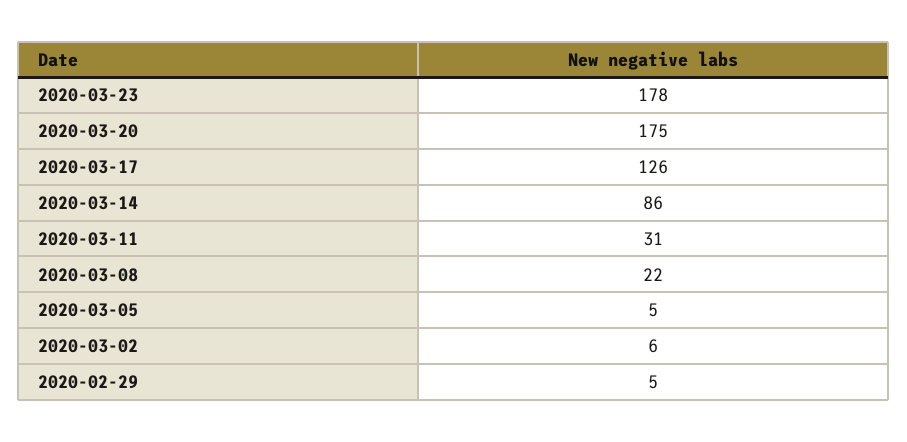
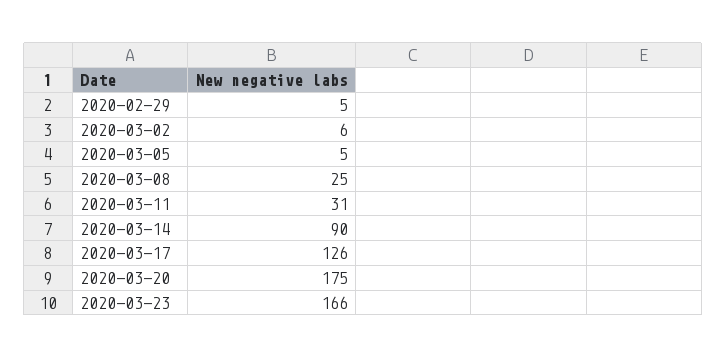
2020-03-23: 178 -> 166
2020-03-14: 86 -> 90
2020-03-08: 22 -> 25

